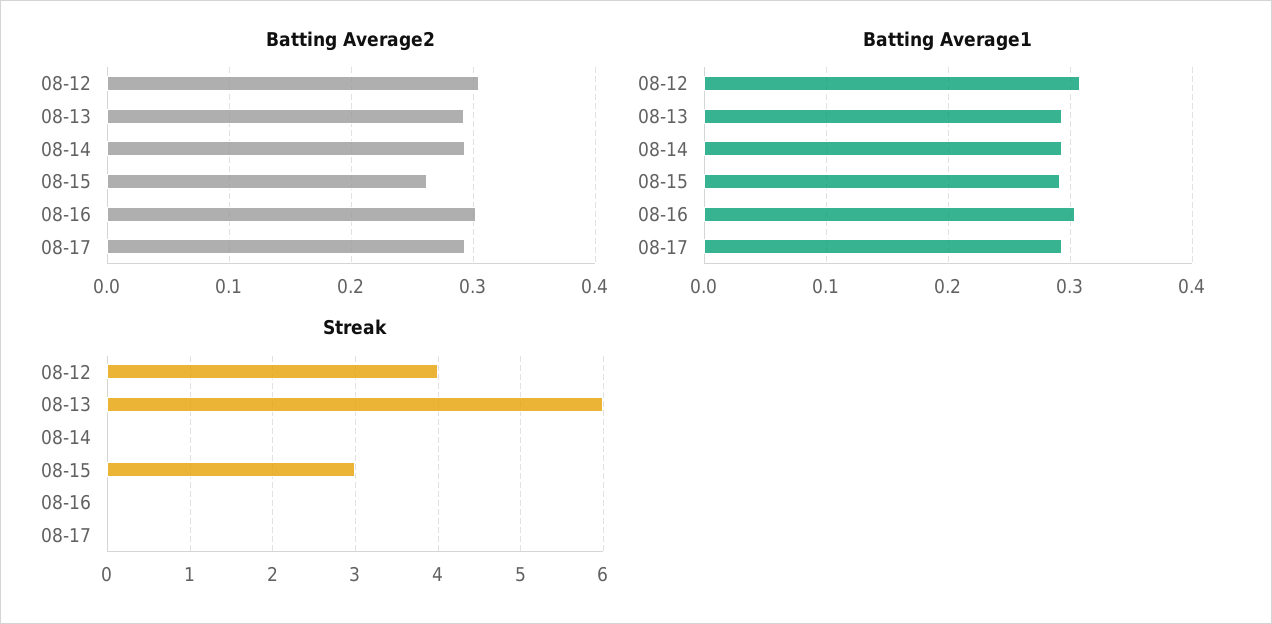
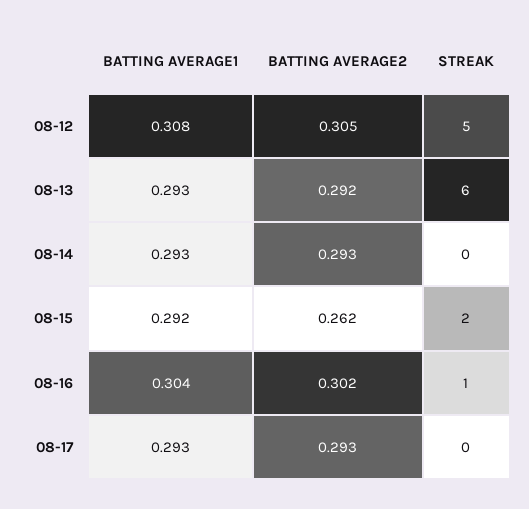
Streak, 08-12: 4 -> 5
Streak, 08-15: 3 -> 2
Streak, 08-16: 0 -> 1

